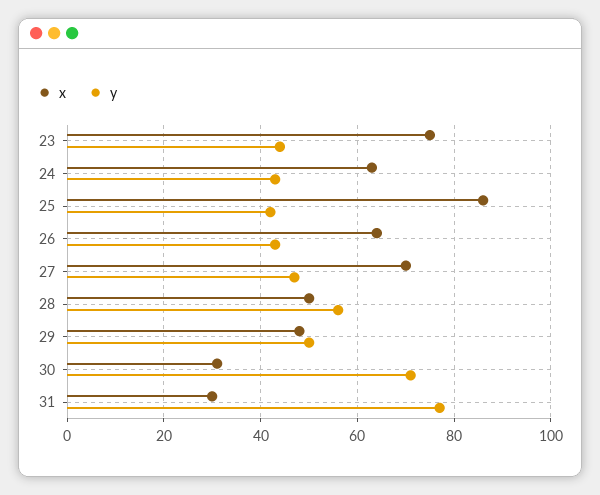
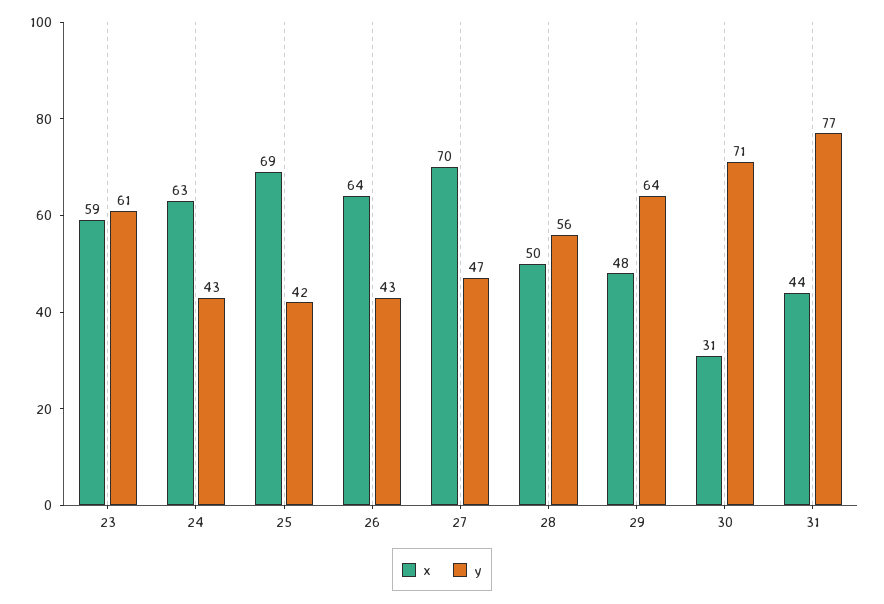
x, 23: 75 -> 59
y, 23: 45 -> 61
x, 25: 85 -> 69
y, 29: 50 -> 64
x, 31: 30 -> 44

